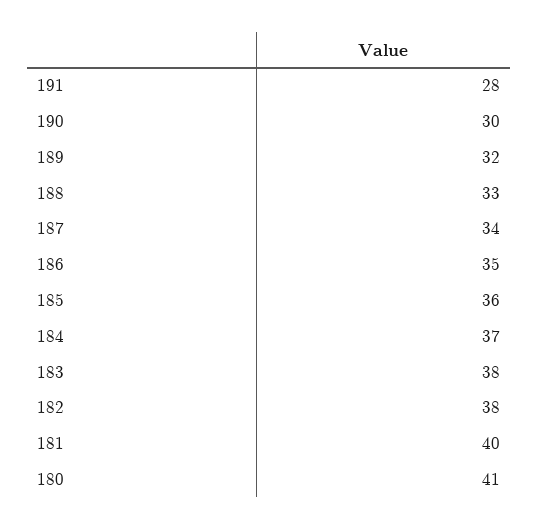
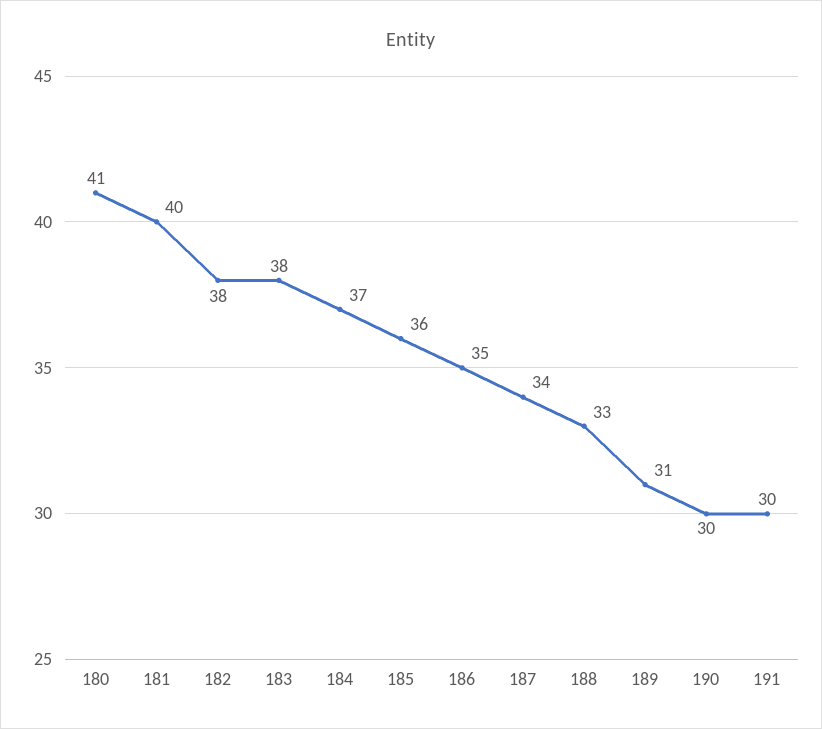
191: 28 -> 30
189: 32 -> 31

